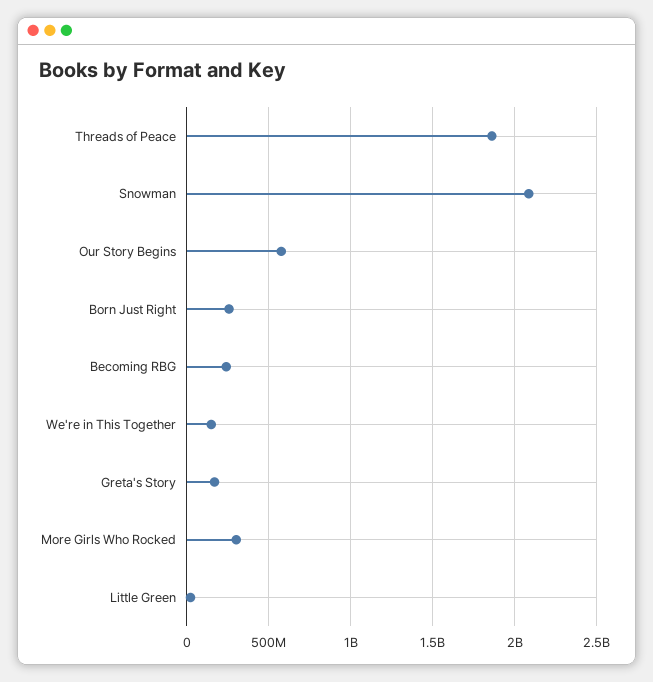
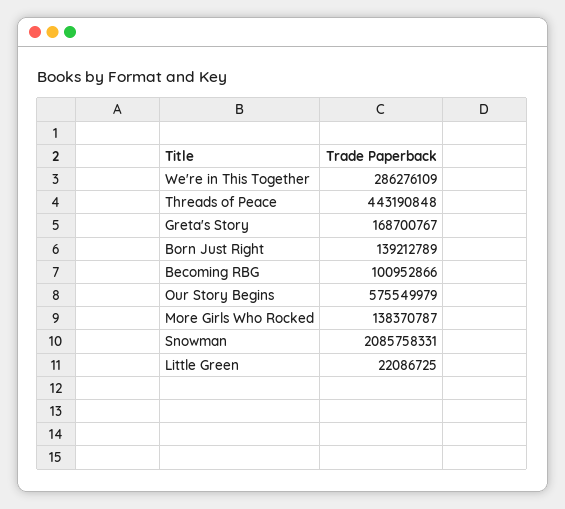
Threads of Peace: 1850000000 -> 443190848
Born Just Right: 250000000 -> 139212789
Becoming RBG: 250000000 -> 100952866
We're in This Together: 150000000 -> 286276109
More Girls Who Rocked: 300000000 -> 138370787

